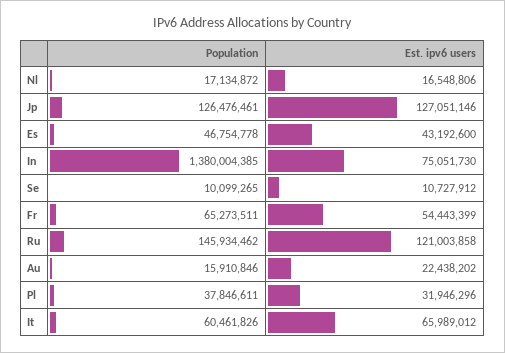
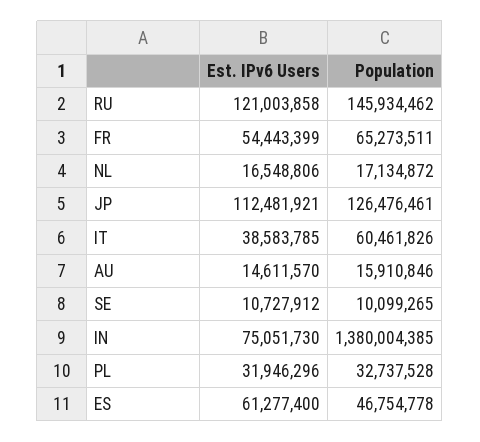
Est. ipv6 users, Jp: 127051146 -> 112481921
Est. ipv6 users, Es: 43192600 -> 61277400
Est. ipv6 users, Au: 22438202 -> 14611570
Population, Pl: 37846611 -> 32737528
Est. ipv6 users, It: 65989012 -> 38583785

